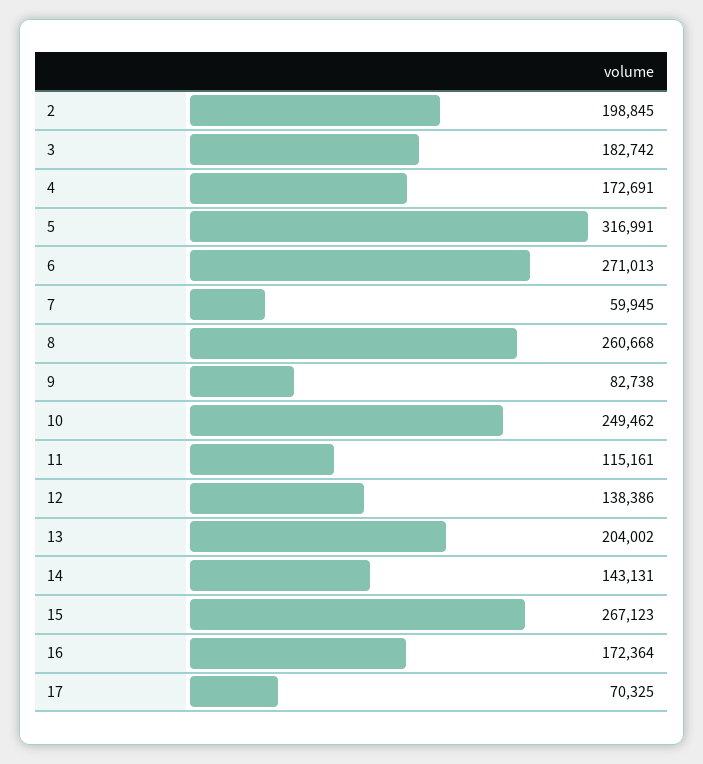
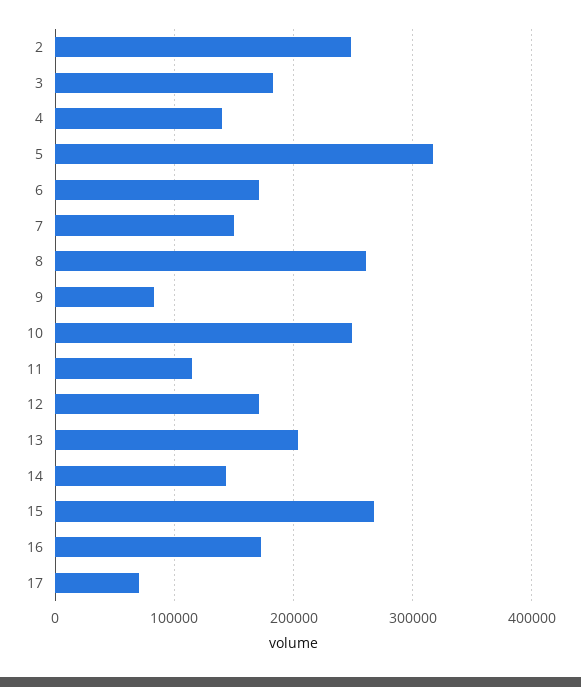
2: 198845 -> 250000
4: 172691 -> 140000
6: 271013 -> 170000
7: 59945 -> 150000
12: 138386 -> 170000

